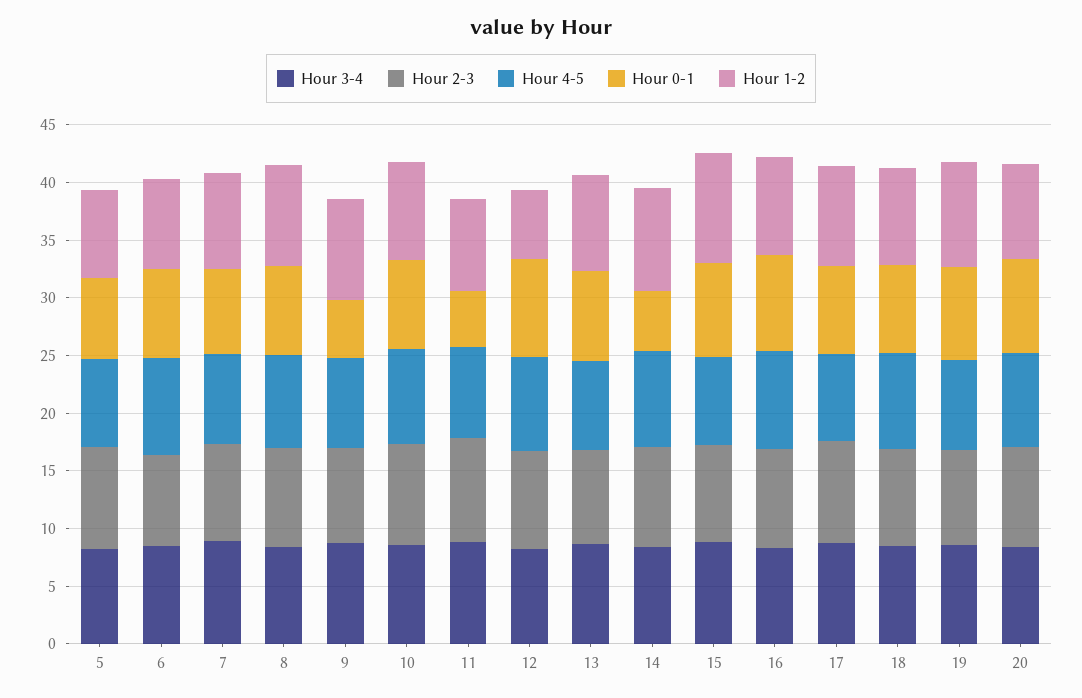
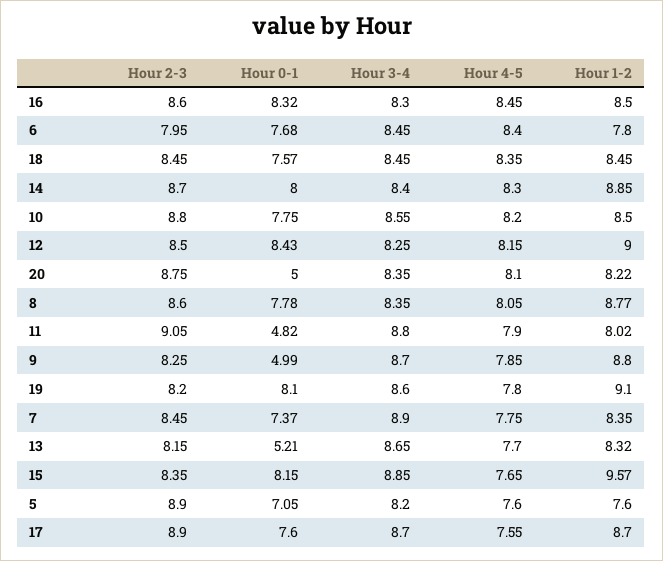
Hour 1-2, 12: 6 -> 9
Hour 0-1, 13: 8 -> 5.21
Hour 0-1, 14: 5 -> 8
Hour 0-1, 20: 8 -> 5

